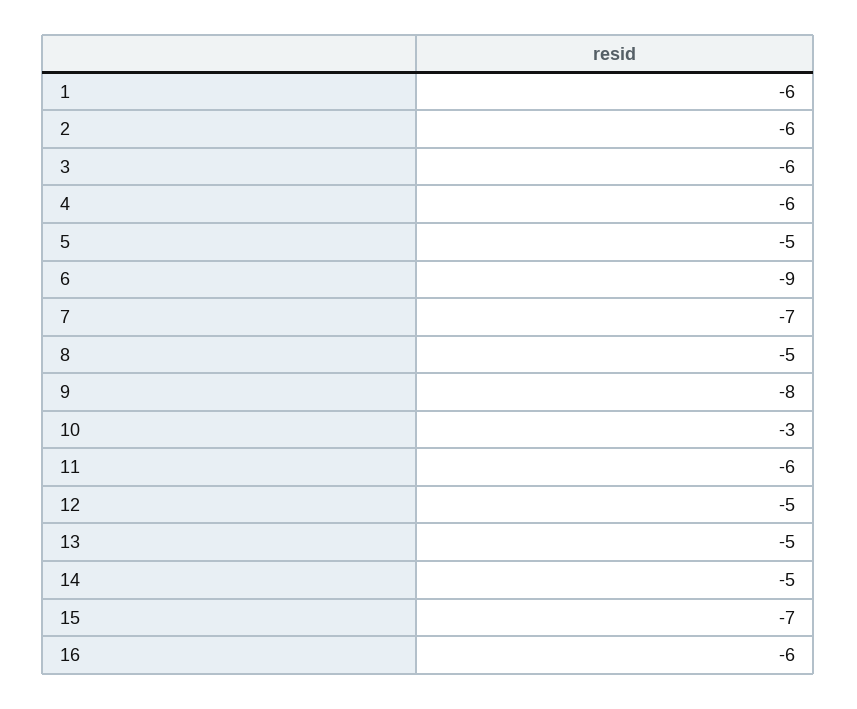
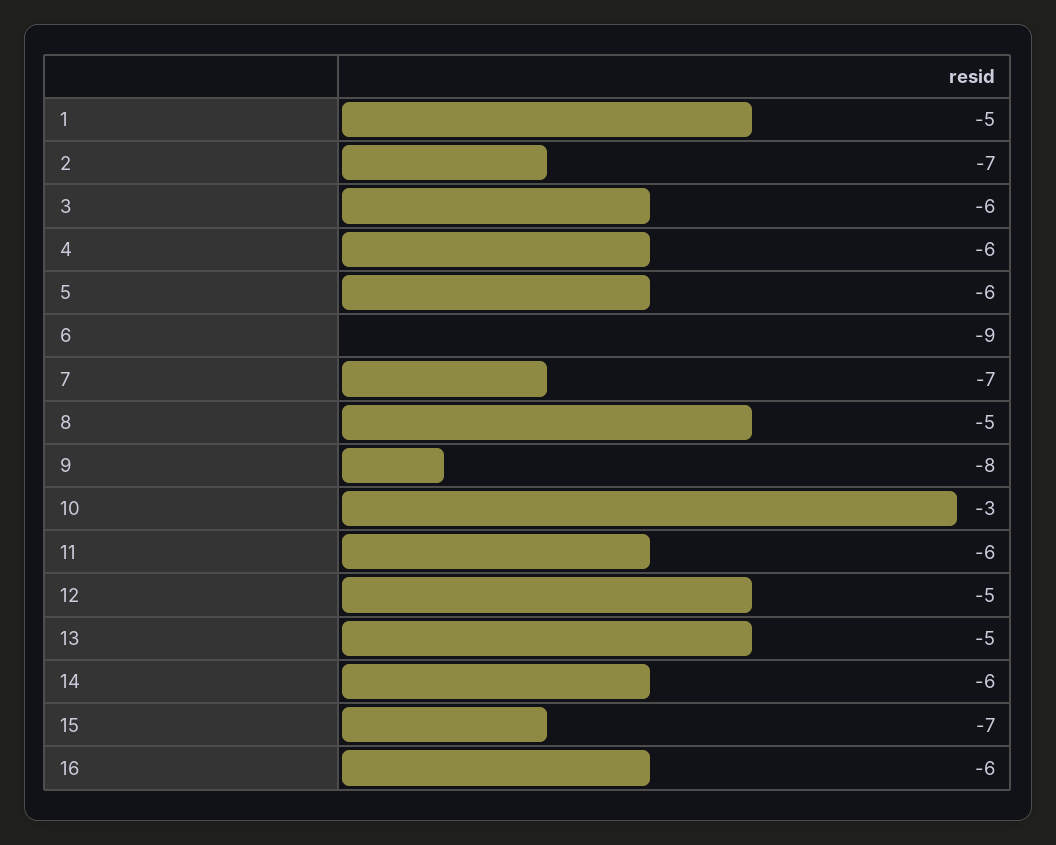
1: -6 -> -5
2: -6 -> -7
5: -5 -> -6
14: -5 -> -6

